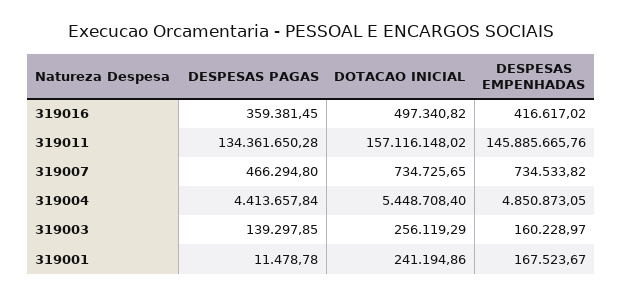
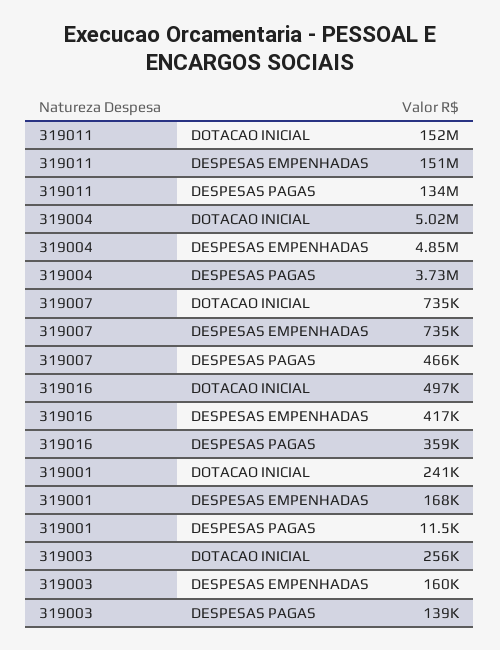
DOTACAO INICIAL, 319011: 157116148.02 -> 152000000
DESPESAS EMPENHADAS, 319011: 145885665.76 -> 151000000
DESPESAS PAGAS, 319004: 4413657.84 -> 3730000
DOTACAO INICIAL, 319004: 5448708.4 -> 5020000

